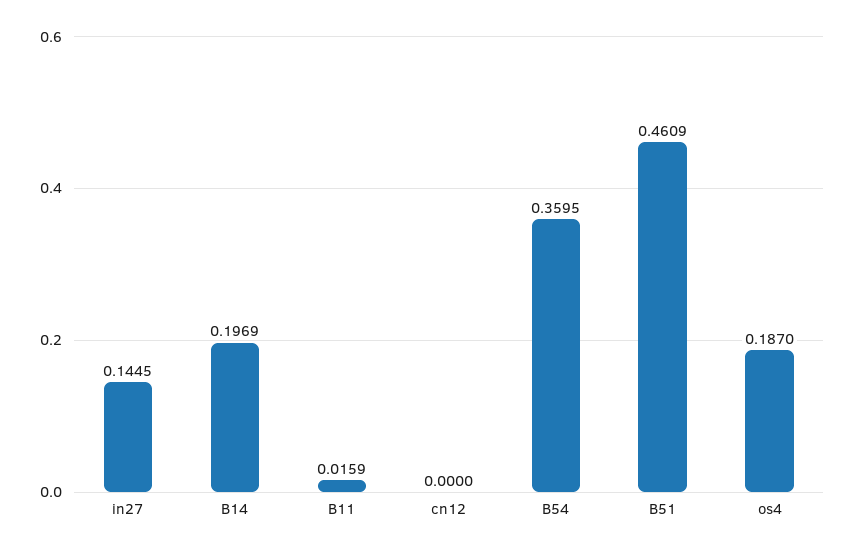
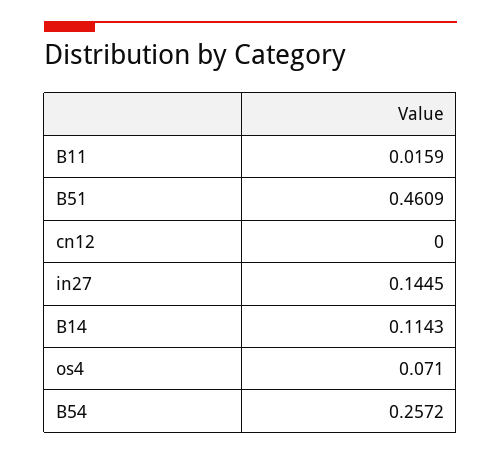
B14: 0.1969 -> 0.1143
B54: 0.3595 -> 0.2572
os4: 0.187 -> 0.071

